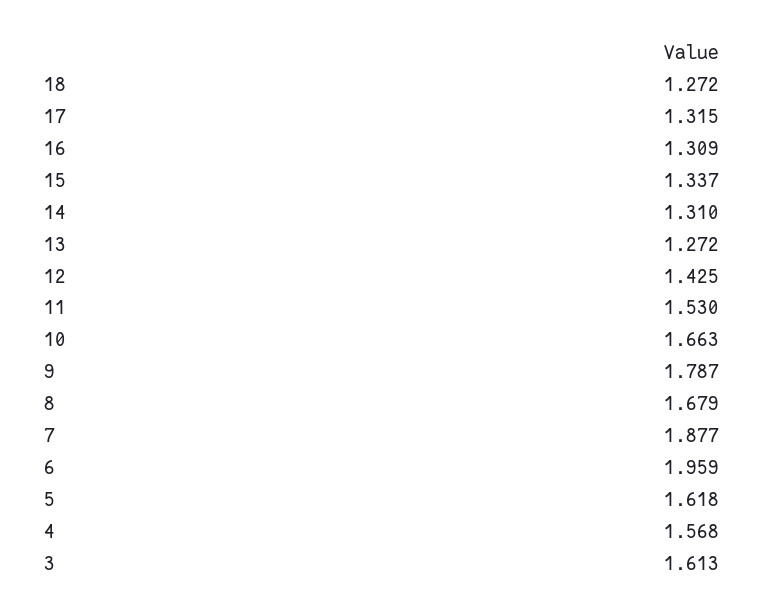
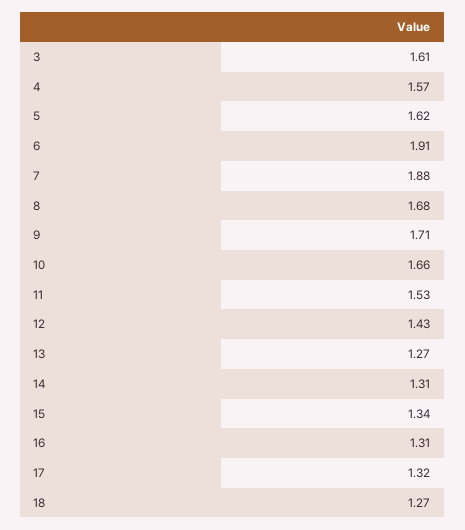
9: 1.787 -> 1.71
6: 1.959 -> 1.91

